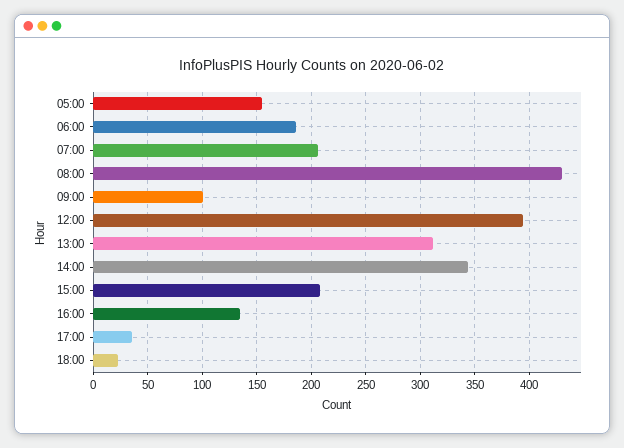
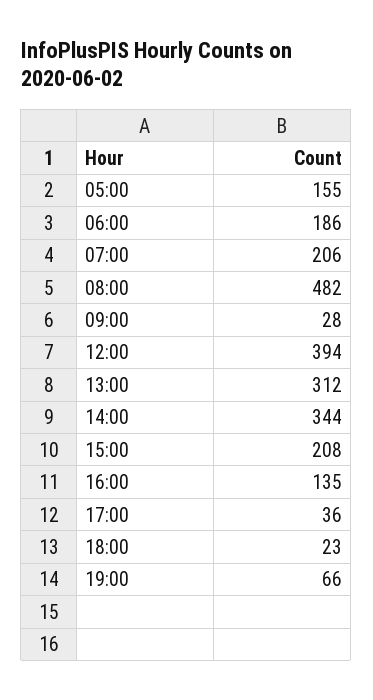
08:00: 430 -> 482
09:00: 100 -> 28
19:00: none -> 66

